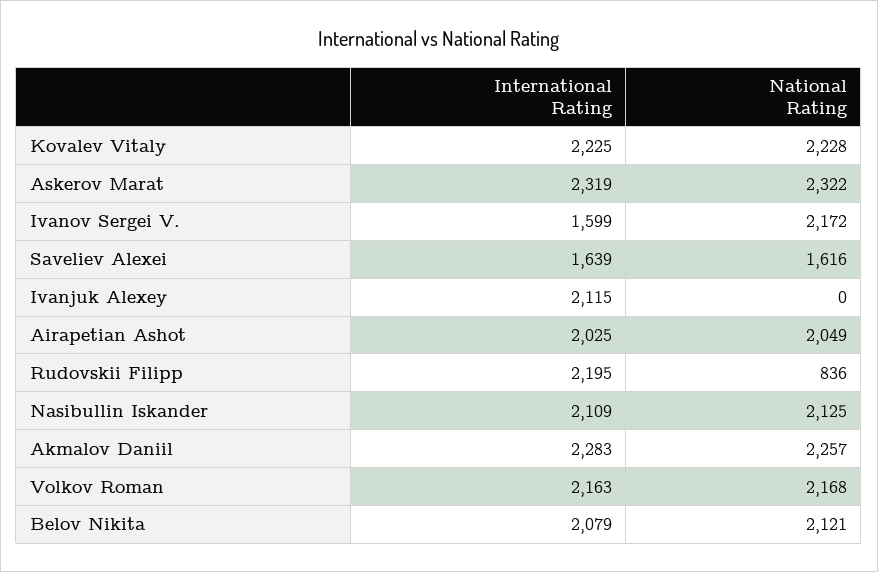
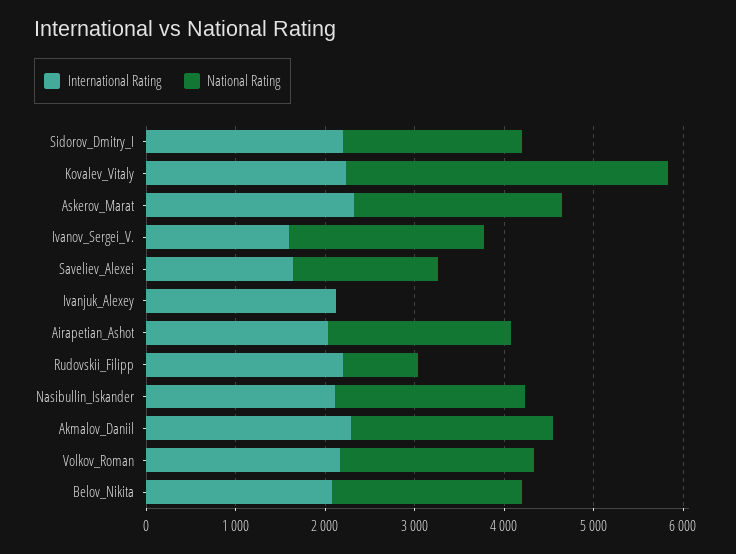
National Rating, Kovalev Vitaly: 2228 -> 3600
International Rating, Sidorov_Dmitry_I: none -> 2200
National Rating, Sidorov_Dmitry_I: none -> 2000

